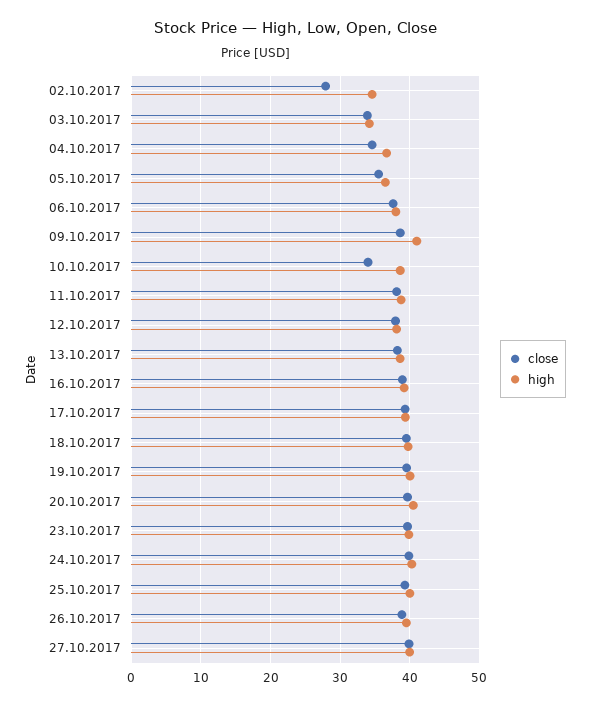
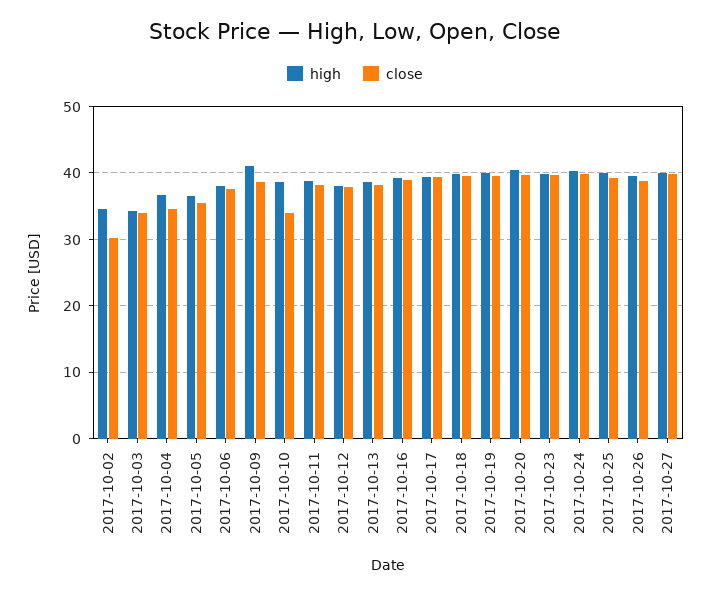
close, 02.10.2017: 28 -> 30

